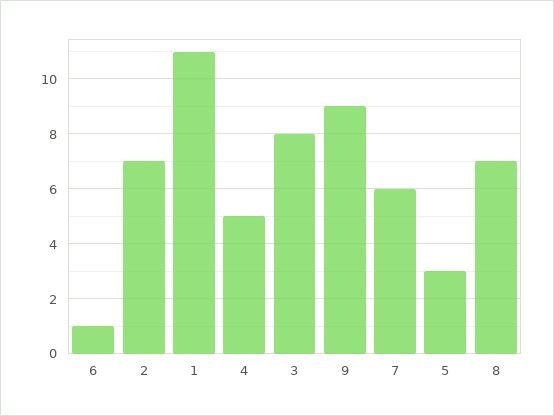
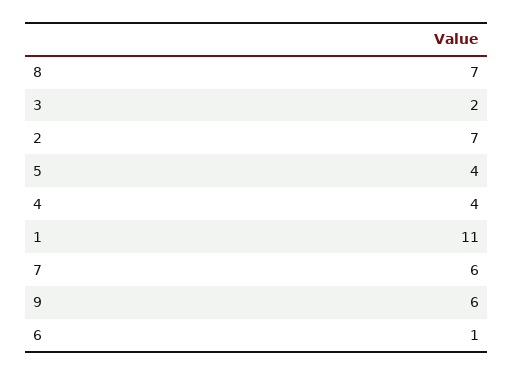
4: 5 -> 4
3: 8 -> 2
9: 9 -> 6
5: 3 -> 4

